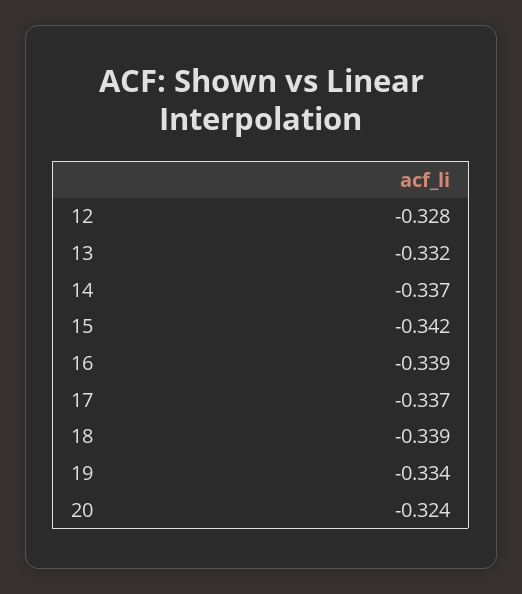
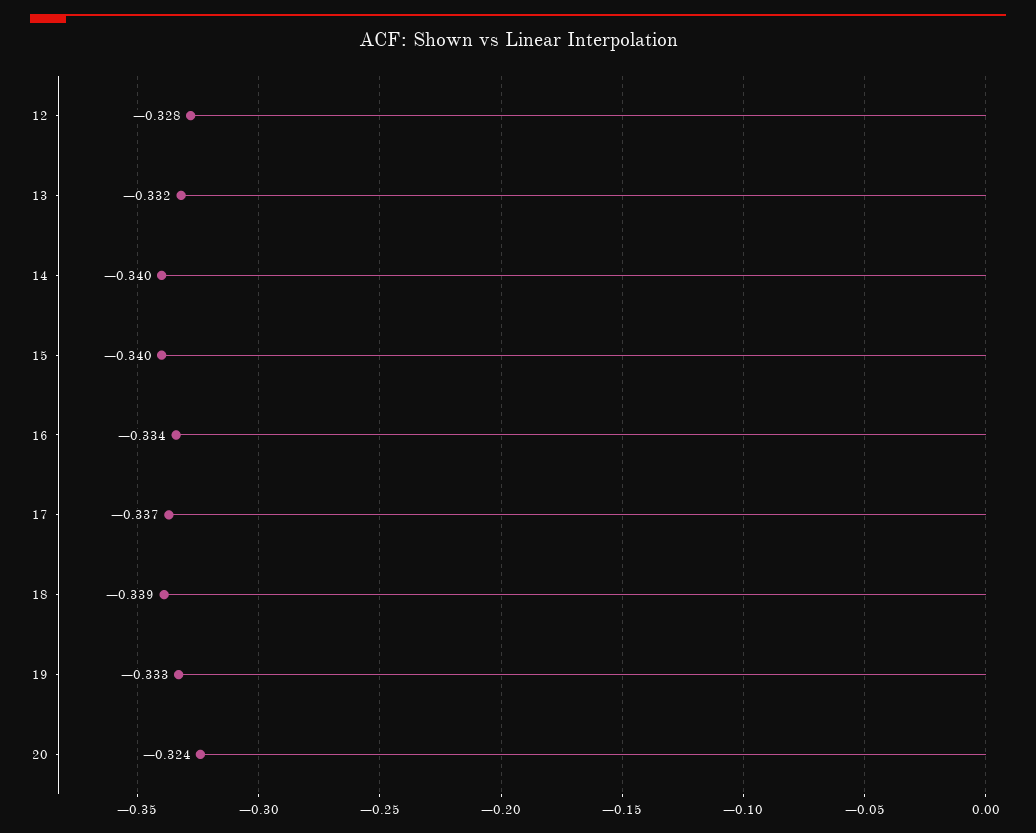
14: -0.337 -> -0.34
15: -0.342 -> -0.34
16: -0.339 -> -0.334
19: -0.334 -> -0.333

